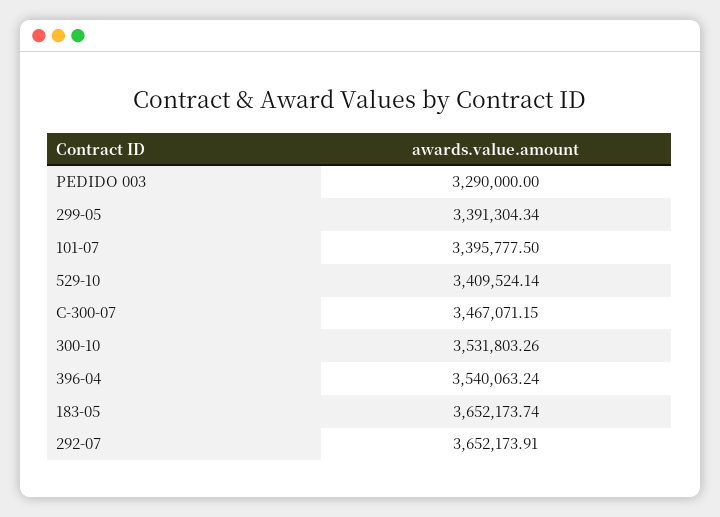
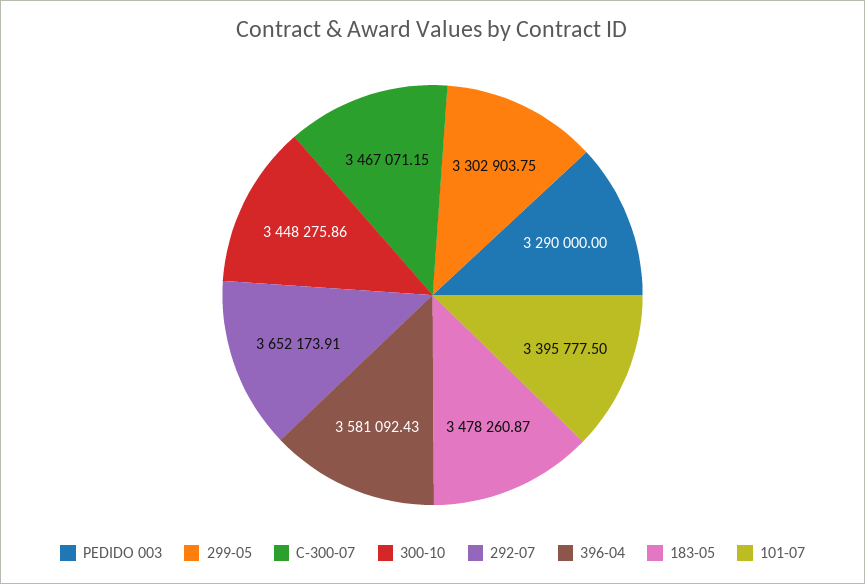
299-05: 3391304.34 -> 3302903.75
529-10: 3409524.14 -> none
300-10: 3531803.26 -> 3448275.86
396-04: 3540063.24 -> 3581092.43
183-05: 3652173.74 -> 3478260.87

